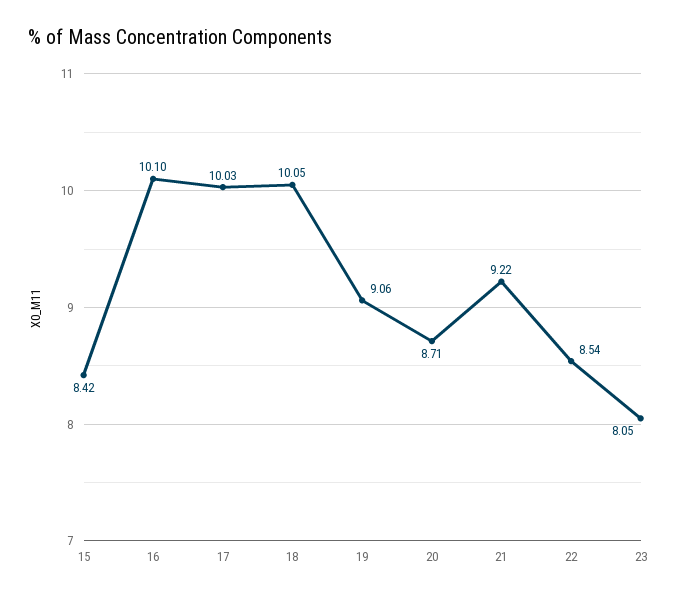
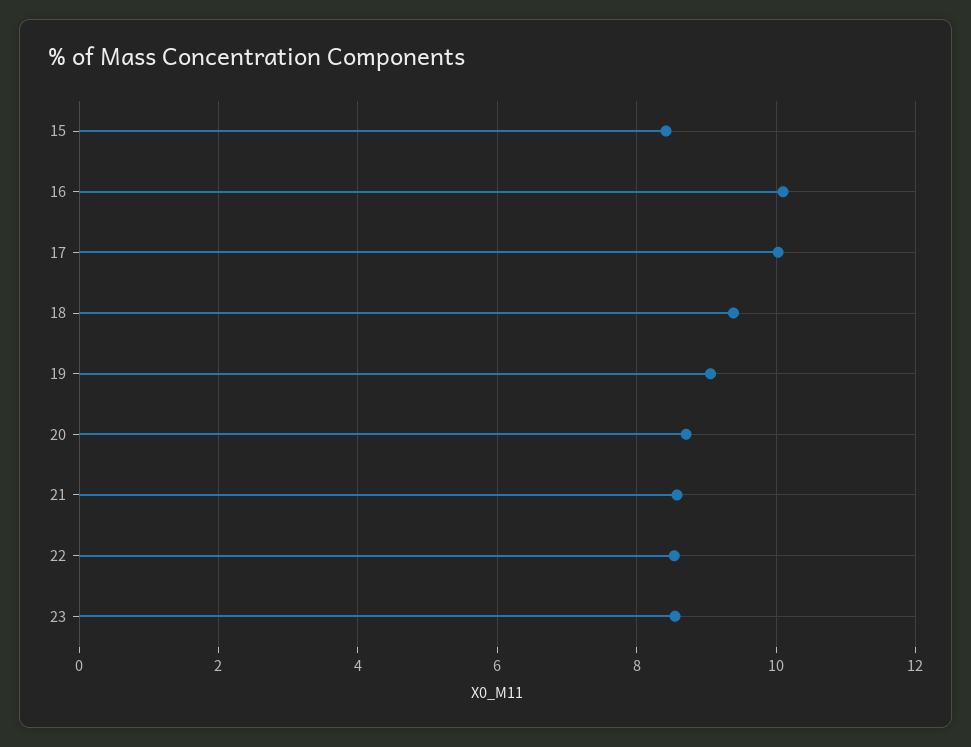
18: 10.05 -> 9.4
21: 9.22 -> 8.6
23: 8.05 -> 8.6

